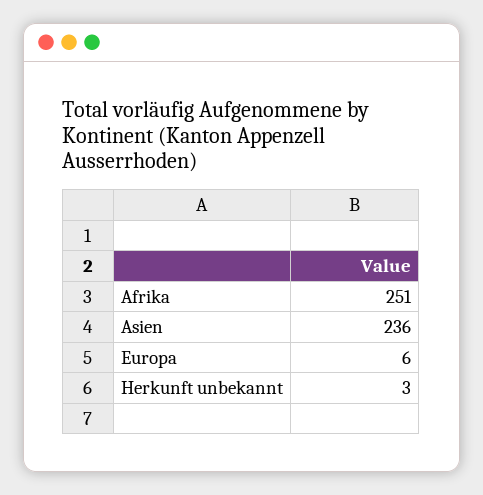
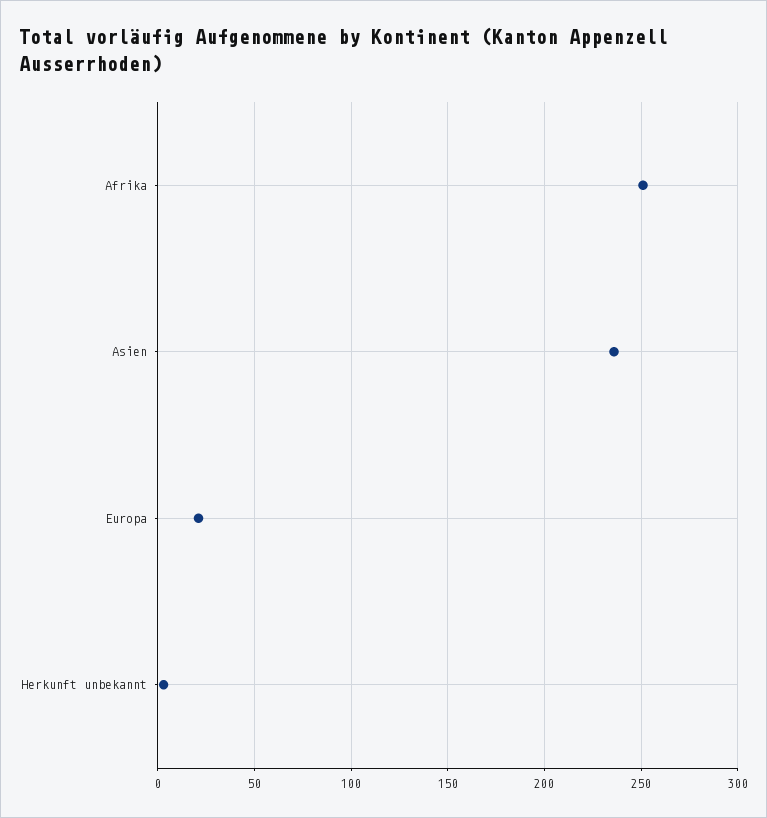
Europa: 6 -> 20

